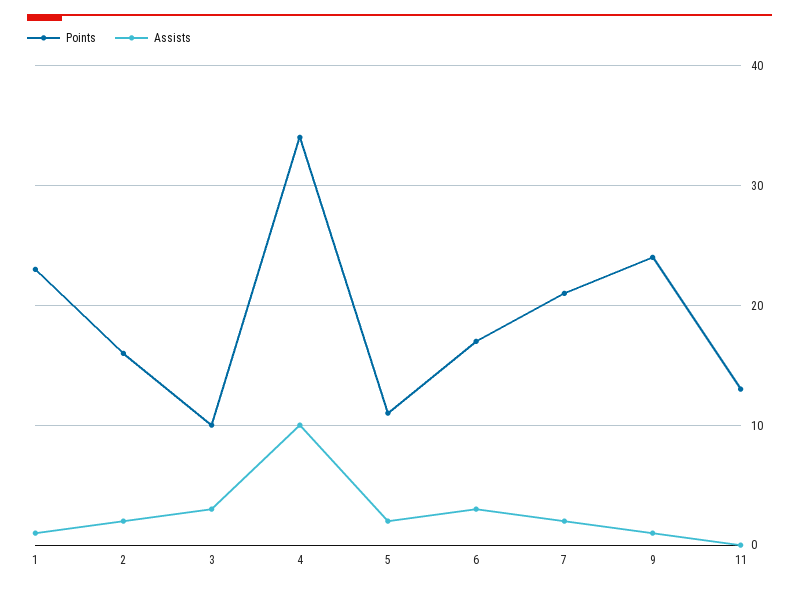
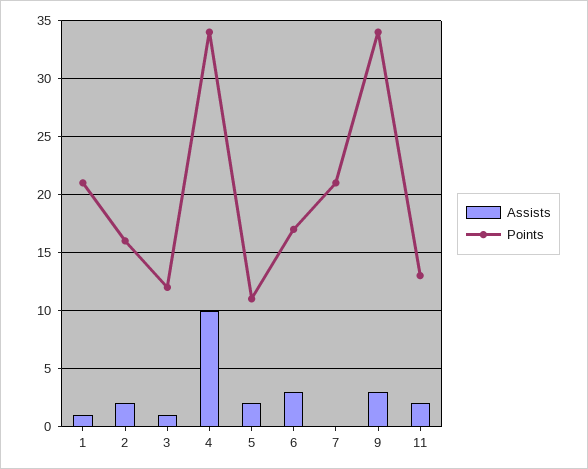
Points, 1: 23 -> 21
Points, 3: 10 -> 12
Assists, 3: 3 -> 1
Assists, 7: 2 -> 0
Points, 9: 24 -> 34
Assists, 9: 1 -> 3
Assists, 11: 0 -> 2

